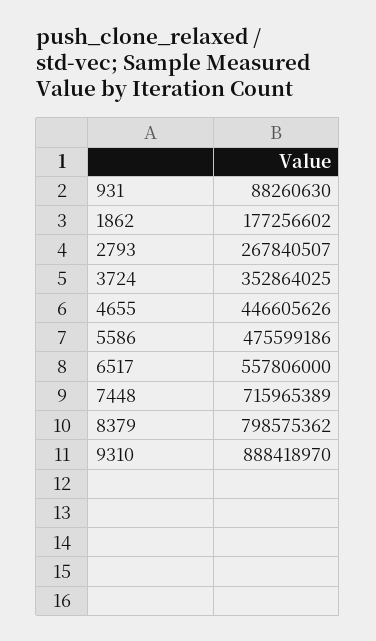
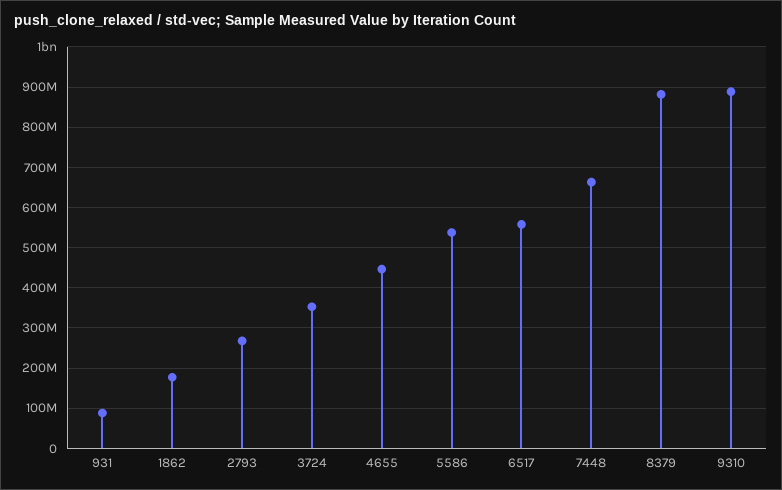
5586: 475599186 -> 540000000
7448: 715965389 -> 660000000
8379: 798575362 -> 880000000

